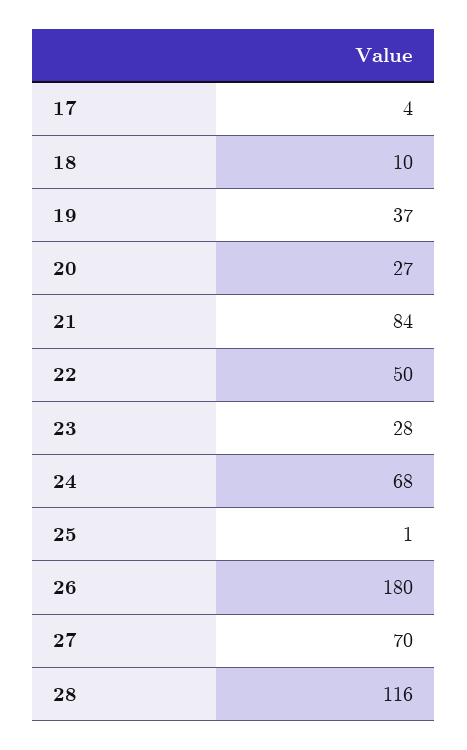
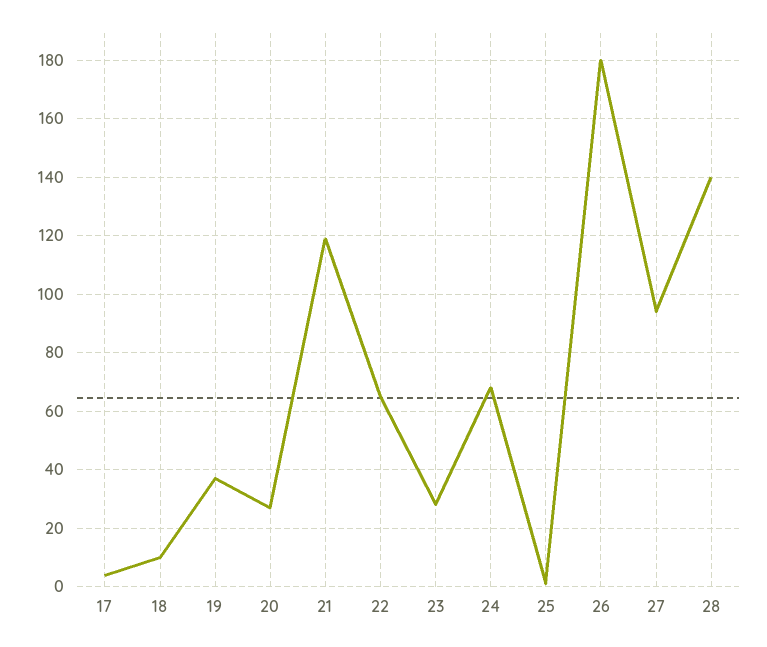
21: 84 -> 120
22: 50 -> 65
27: 70 -> 95
28: 116 -> 140

